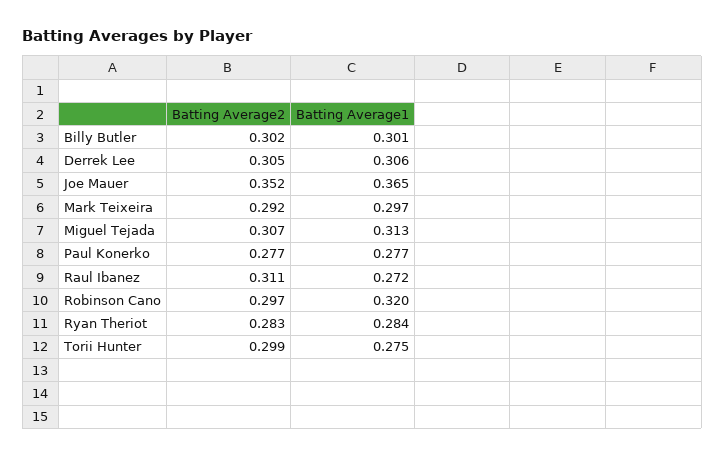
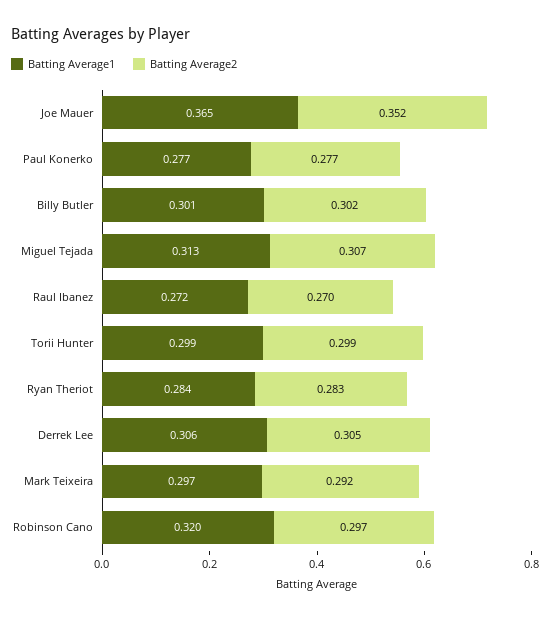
Batting Average2, Raul Ibanez: 0.311 -> 0.27
Batting Average1, Torii Hunter: 0.275 -> 0.299

